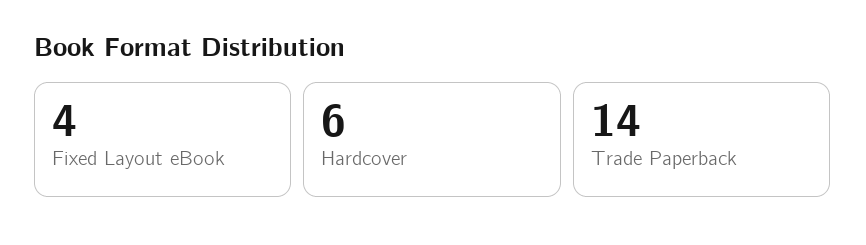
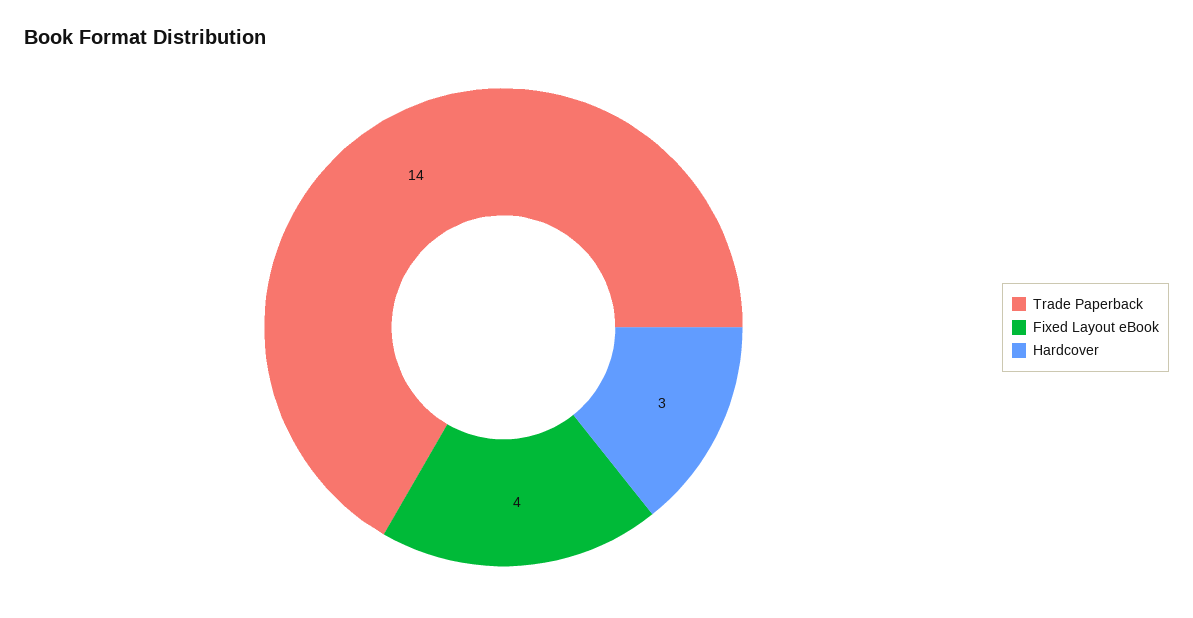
Hardcover: 6 -> 3

